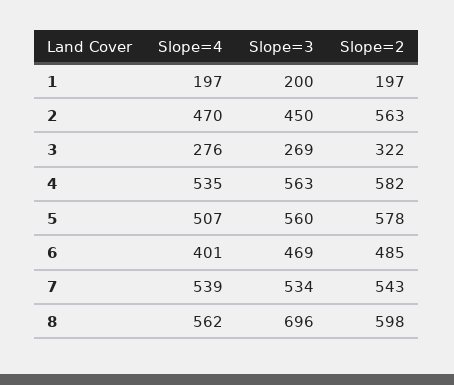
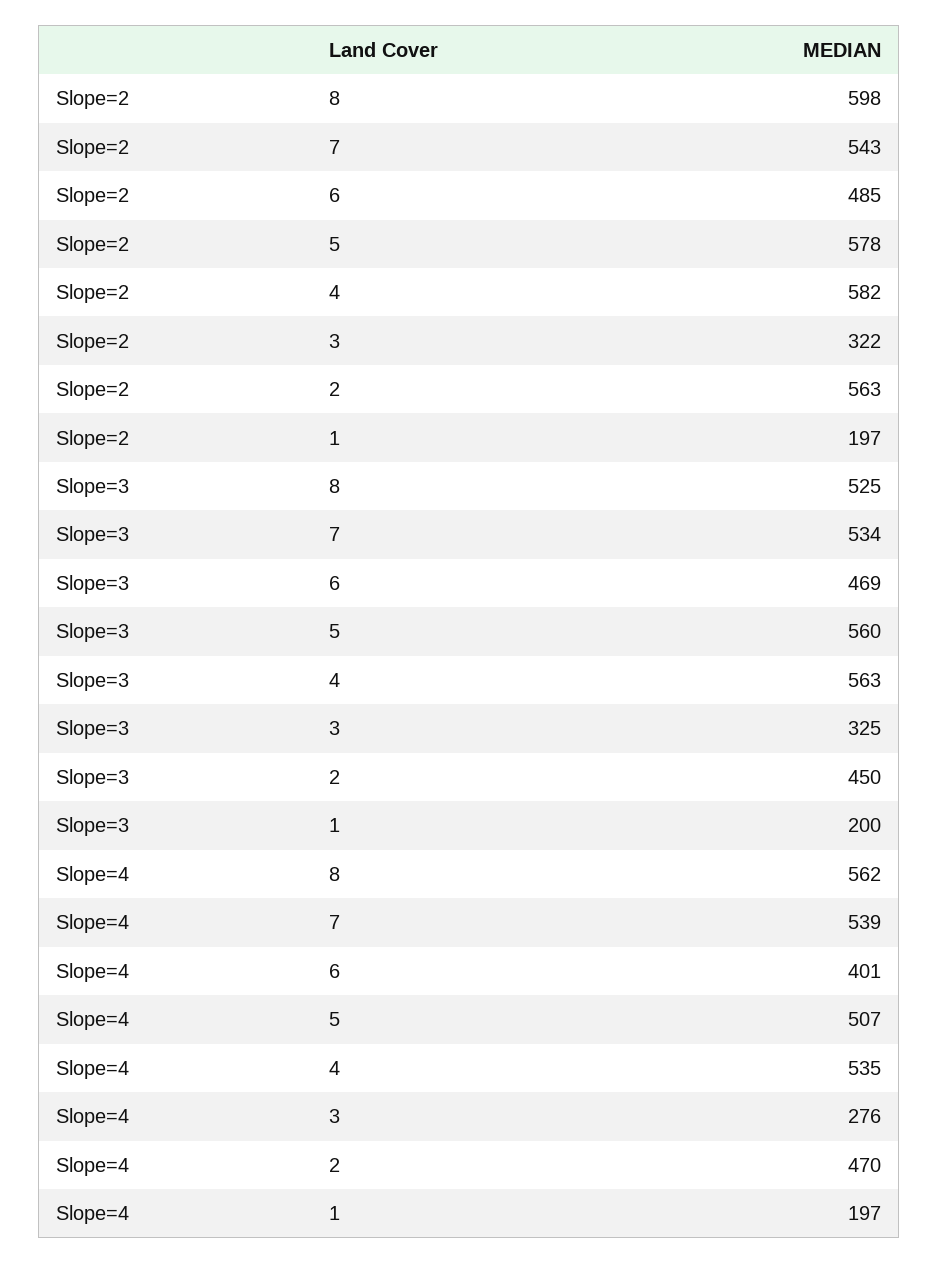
Slope=3, 3: 269 -> 325
Slope=3, 8: 696 -> 525

